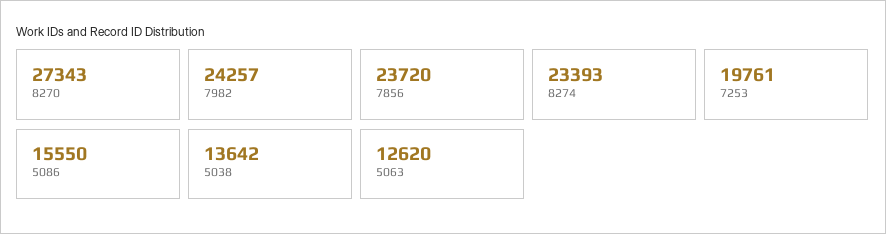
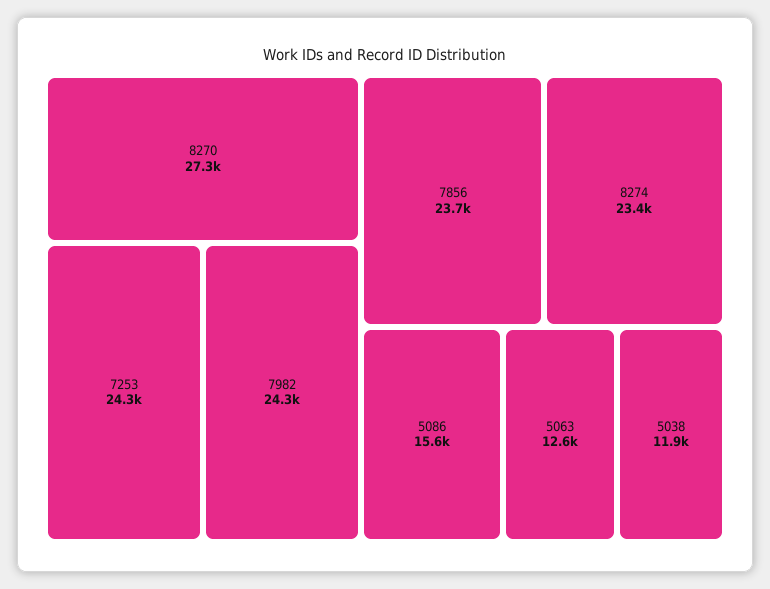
7253: 19761 -> 24300
5038: 13642 -> 11900

